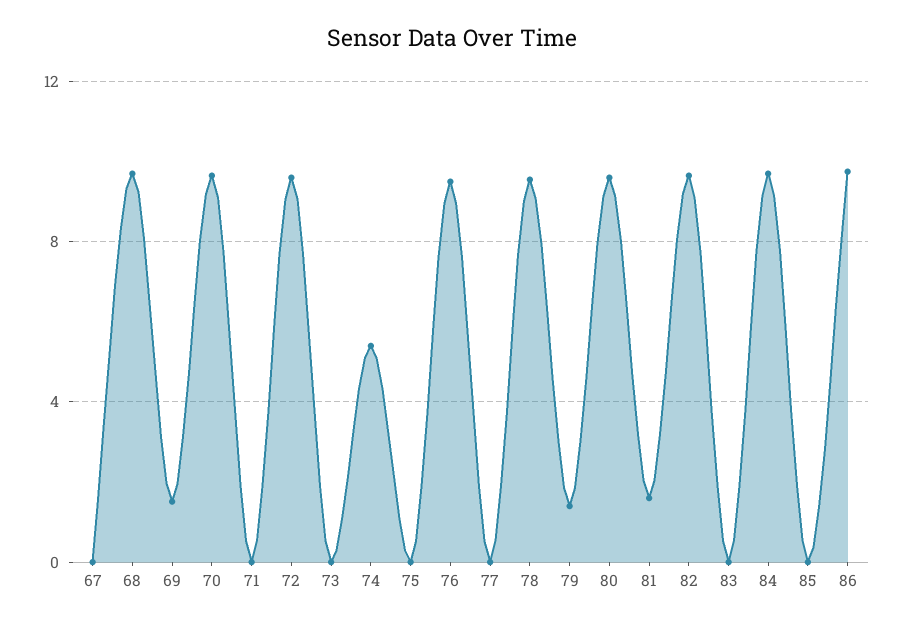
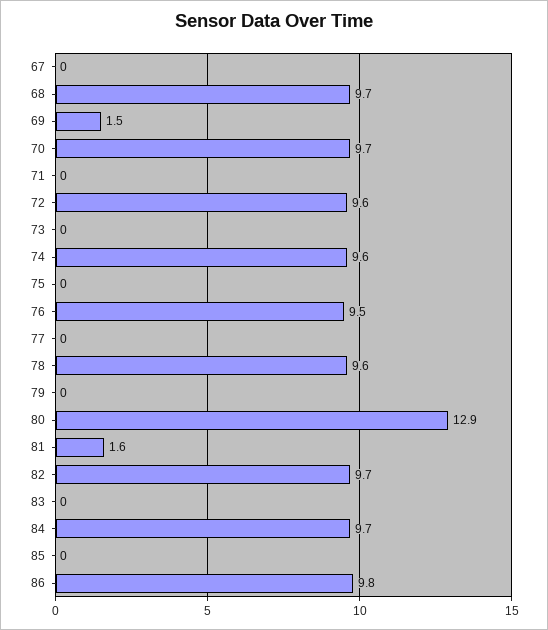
74: 5.5 -> 9.6
79: 1.5 -> 0
80: 9.5 -> 12.9

